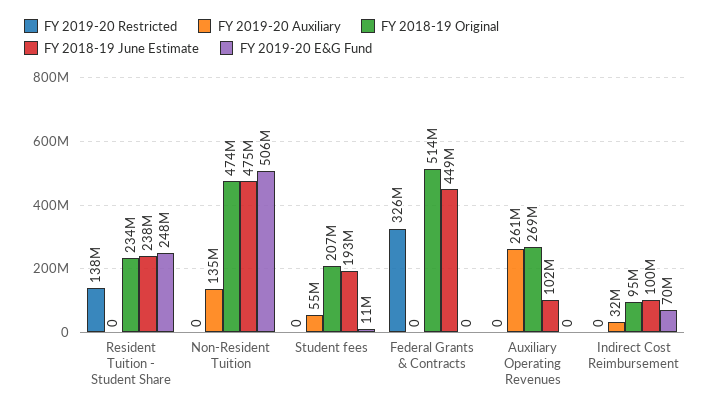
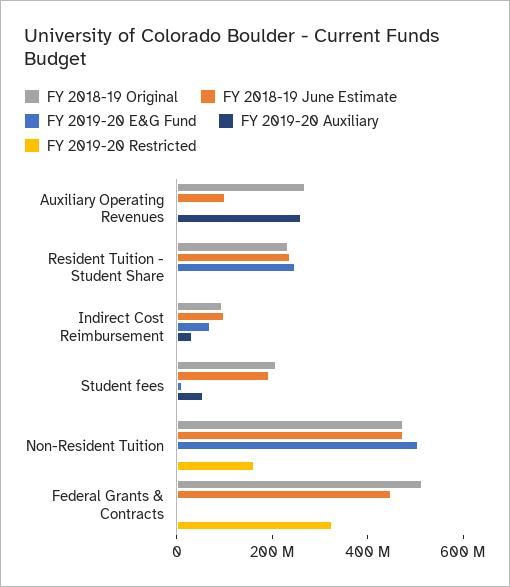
FY 2019-20 Restricted, Resident Tuition - Student Share: 138000000 -> 0
FY 2019-20 Restricted, Non-Resident Tuition: 0 -> 150000000
FY 2019-20 Auxiliary, Non-Resident Tuition: 135000000 -> 0

